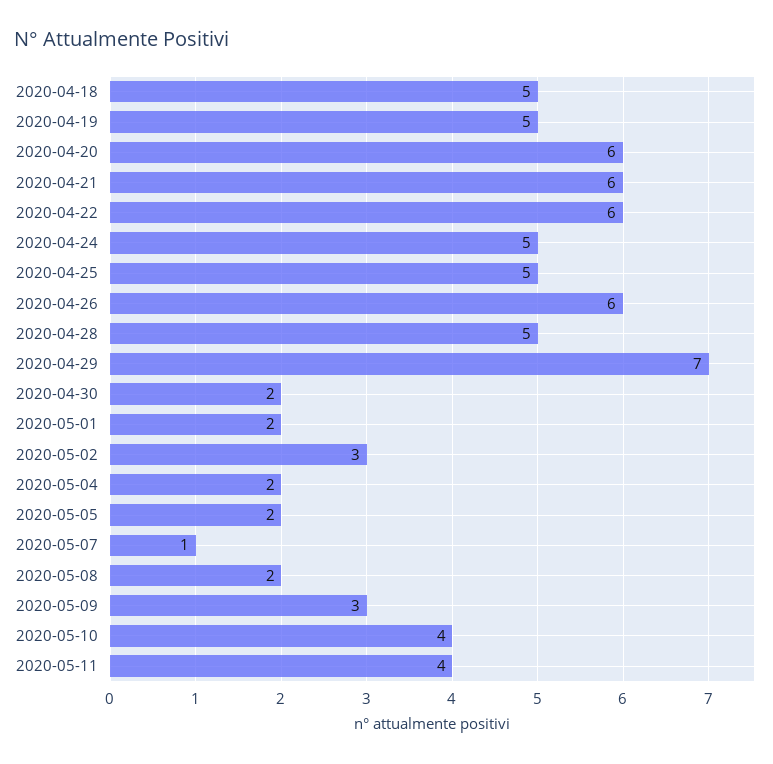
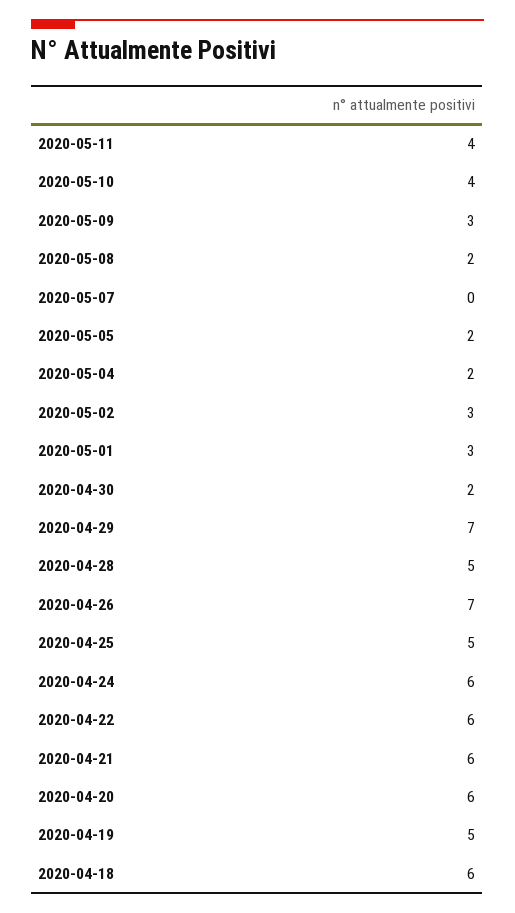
2020-04-18: 5 -> 6
2020-04-24: 5 -> 6
2020-04-26: 6 -> 7
2020-05-01: 2 -> 3
2020-05-07: 1 -> 0

